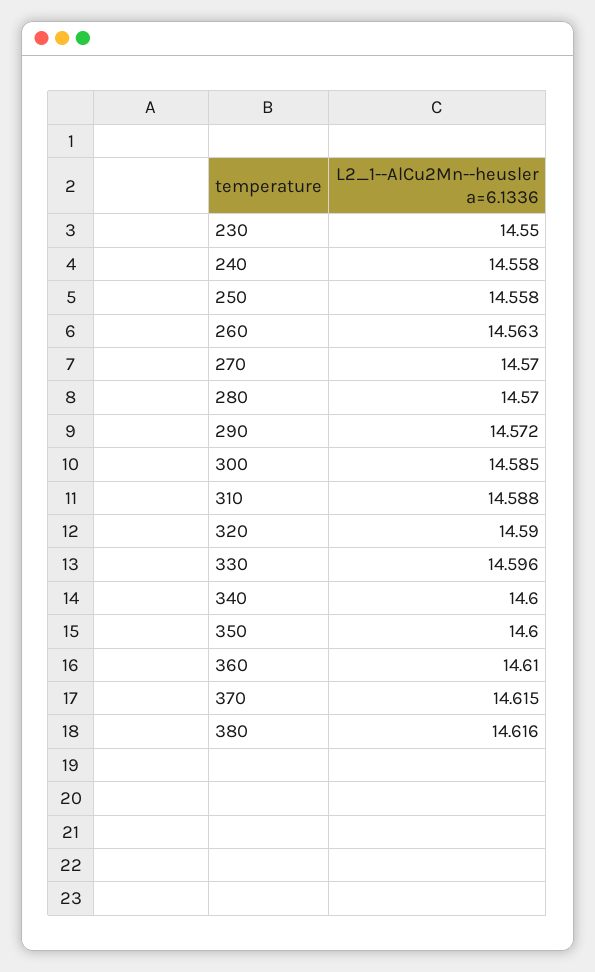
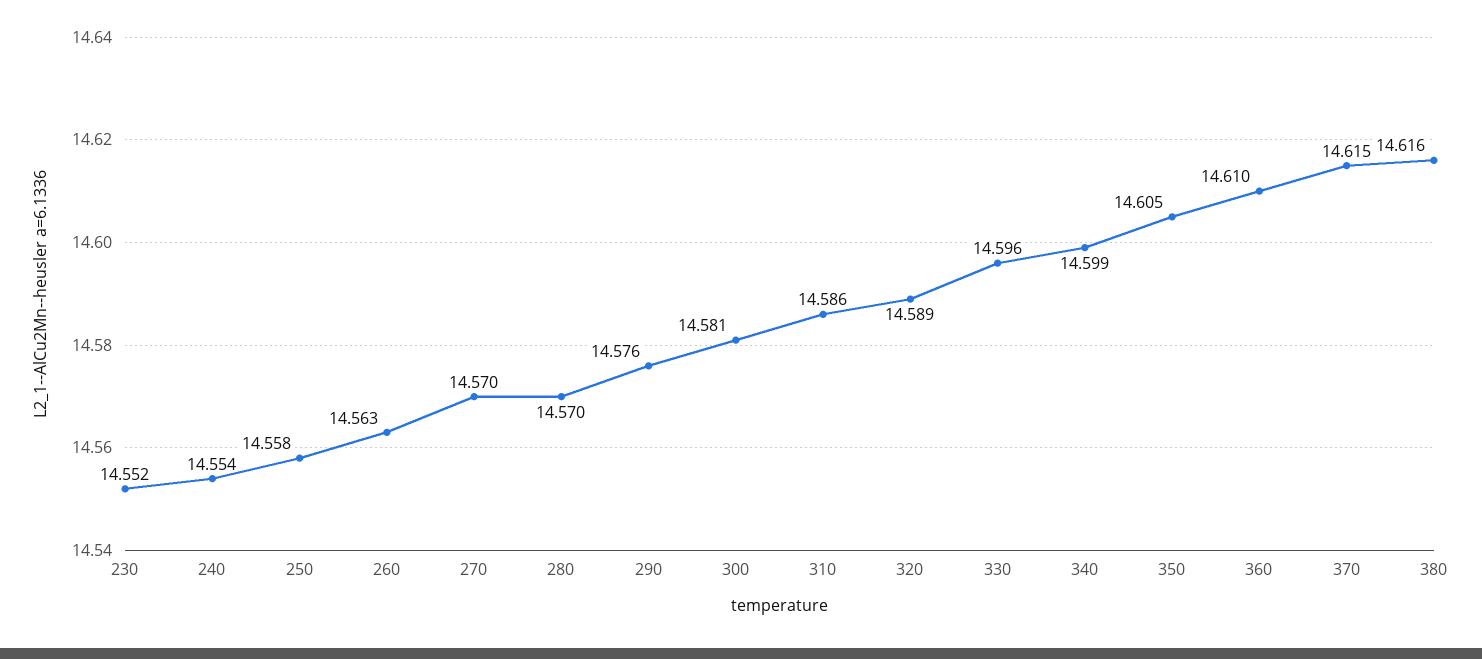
230: 14.55 -> 14.552
240: 14.558 -> 14.554
290: 14.572 -> 14.576
300: 14.585 -> 14.581
310: 14.588 -> 14.586
320: 14.59 -> 14.589
340: 14.6 -> 14.599
350: 14.6 -> 14.605

